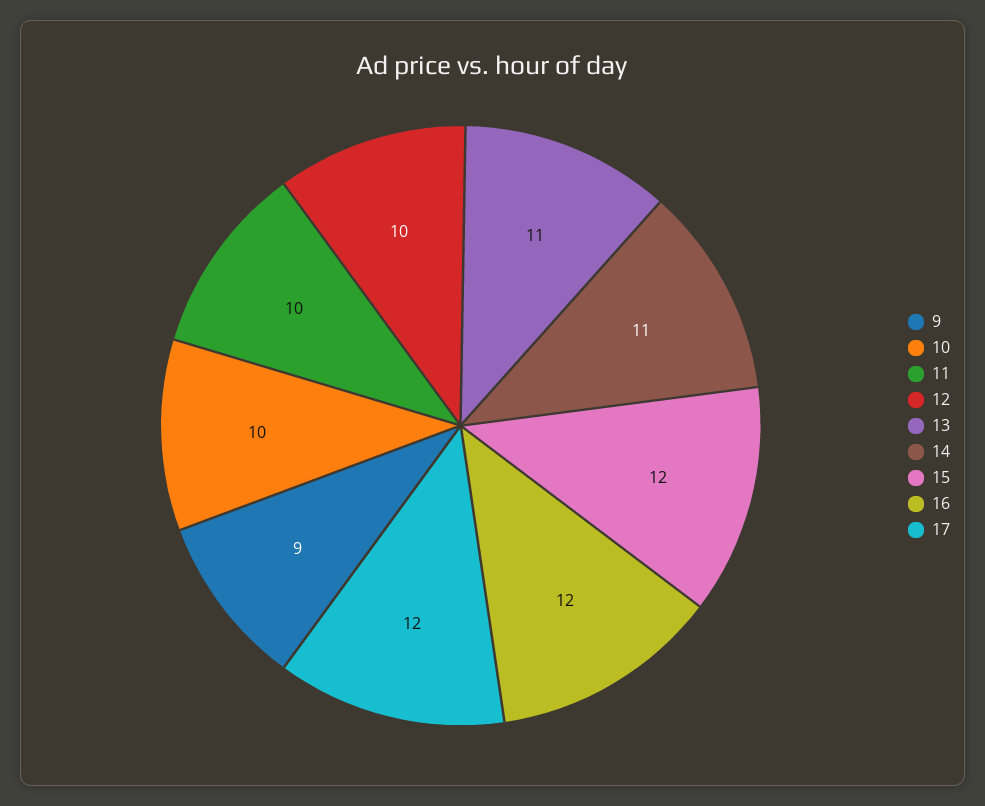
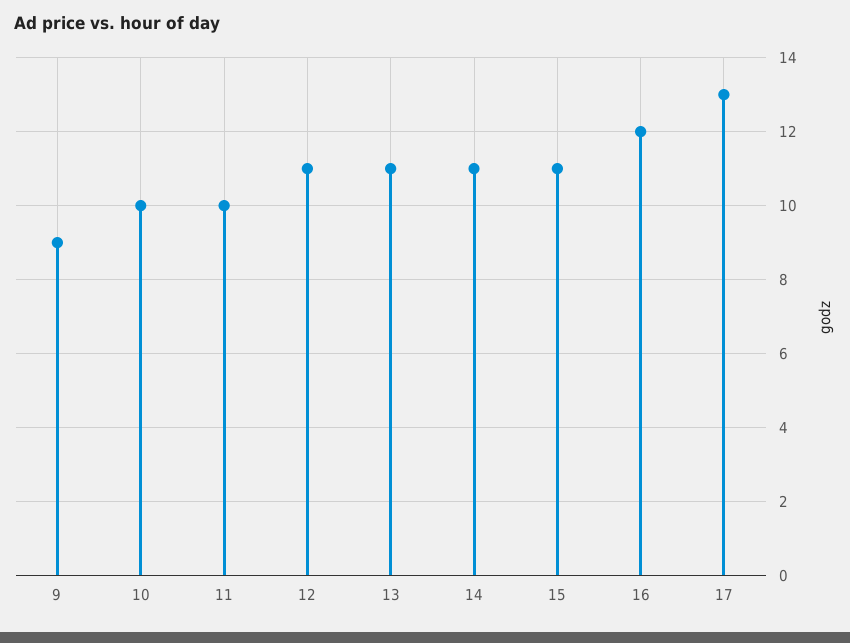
12: 10 -> 11
15: 12 -> 11
17: 12 -> 13

